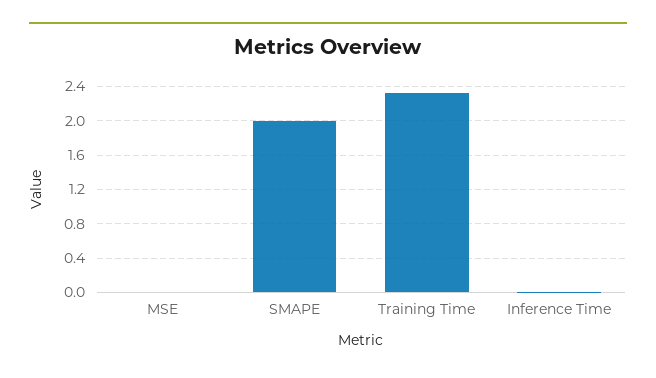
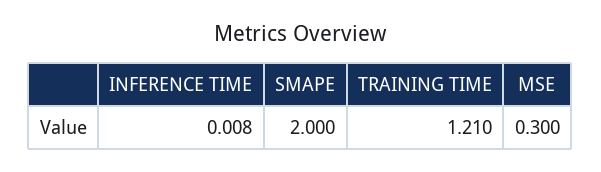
MSE: 0 -> 0.3
Training Time: 2.3 -> 1.21

